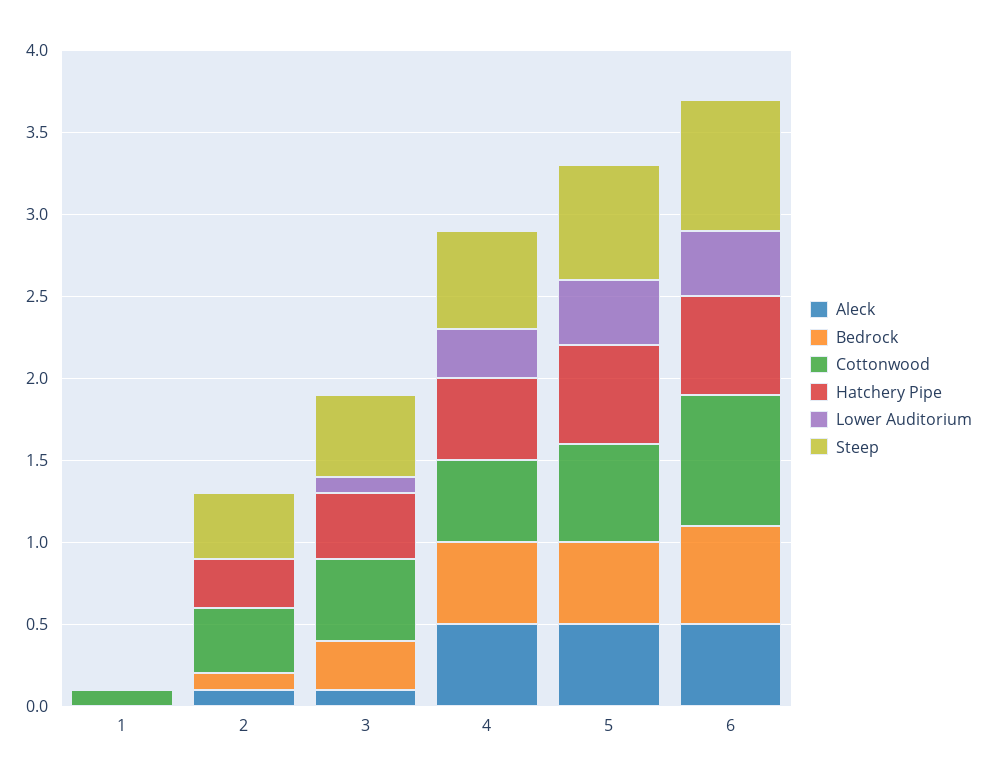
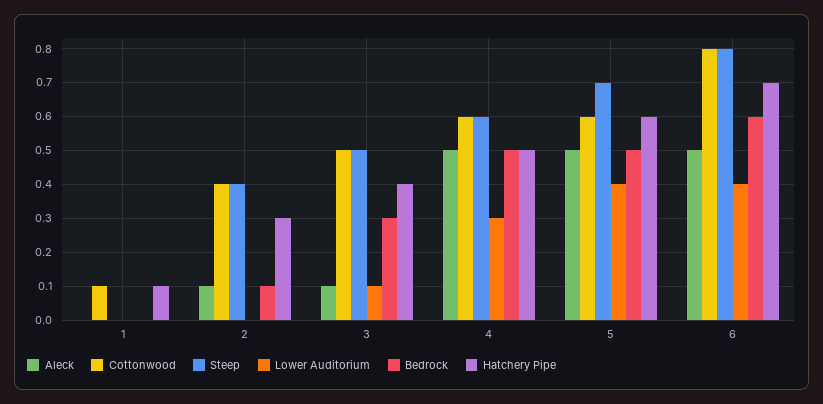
Hatchery Pipe, 1: 0 -> 0.1
Cottonwood, 4: 0.5 -> 0.6
Hatchery Pipe, 6: 0.6 -> 0.7

